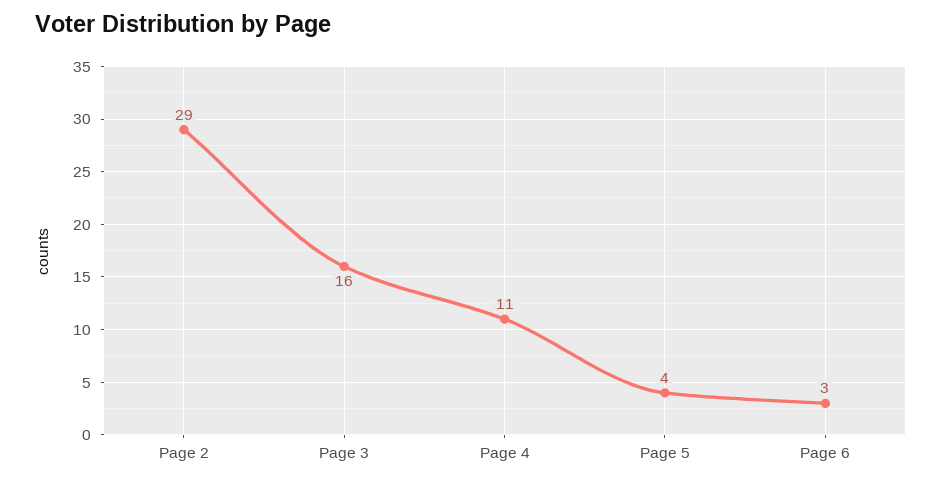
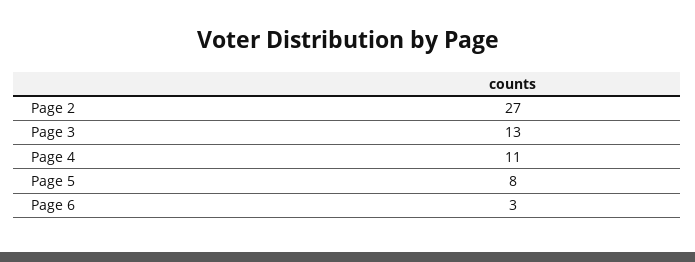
Page 2: 29 -> 27
Page 3: 16 -> 13
Page 5: 4 -> 8

